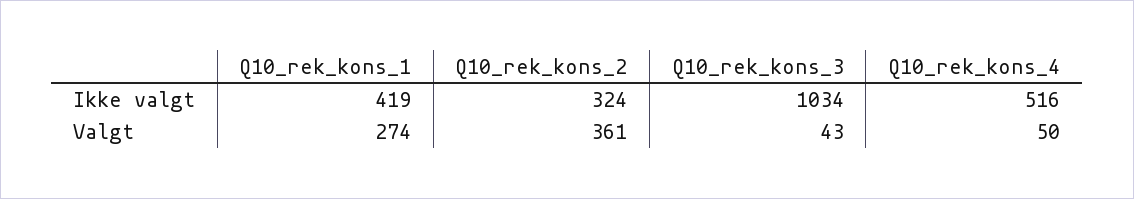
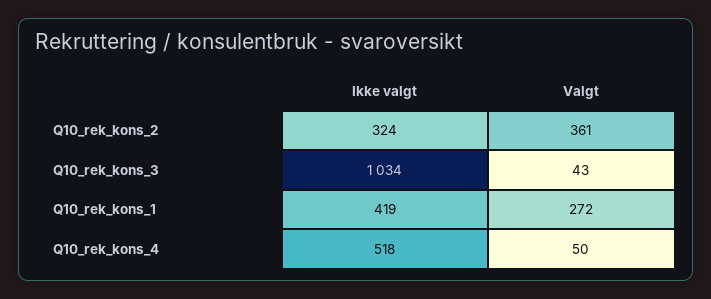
Q10_rek_kons_4, Ikke valgt: 516 -> 518
Q10_rek_kons_1, Valgt: 274 -> 272

